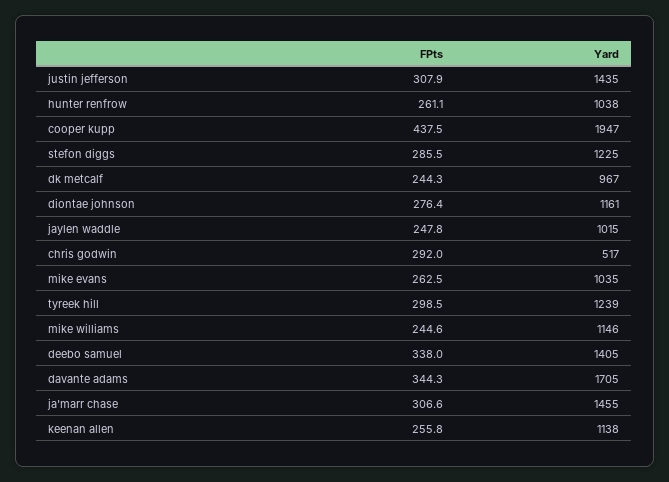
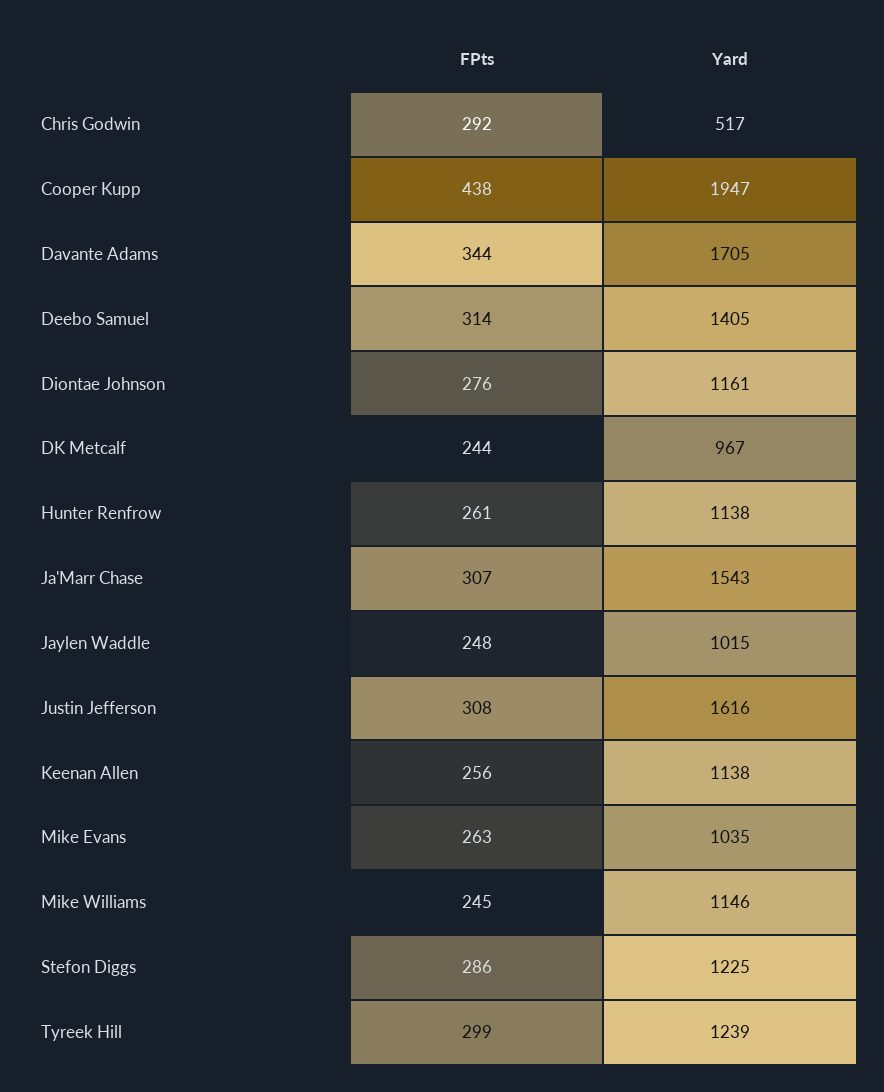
Yard, justin jefferson: 1435 -> 1616
Yard, hunter renfrow: 1038 -> 1138
FPts, deebo samuel: 338 -> 314
Yard, ja'marr chase: 1455 -> 1543

